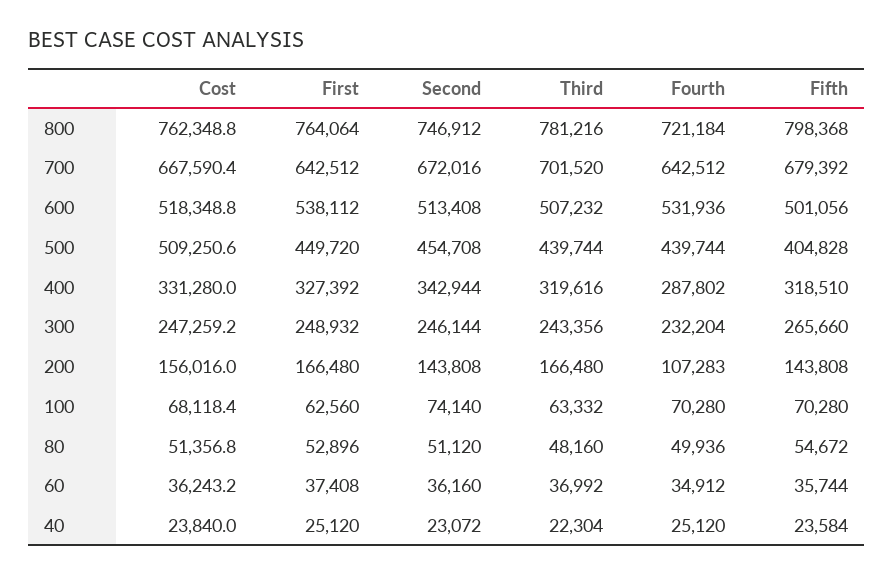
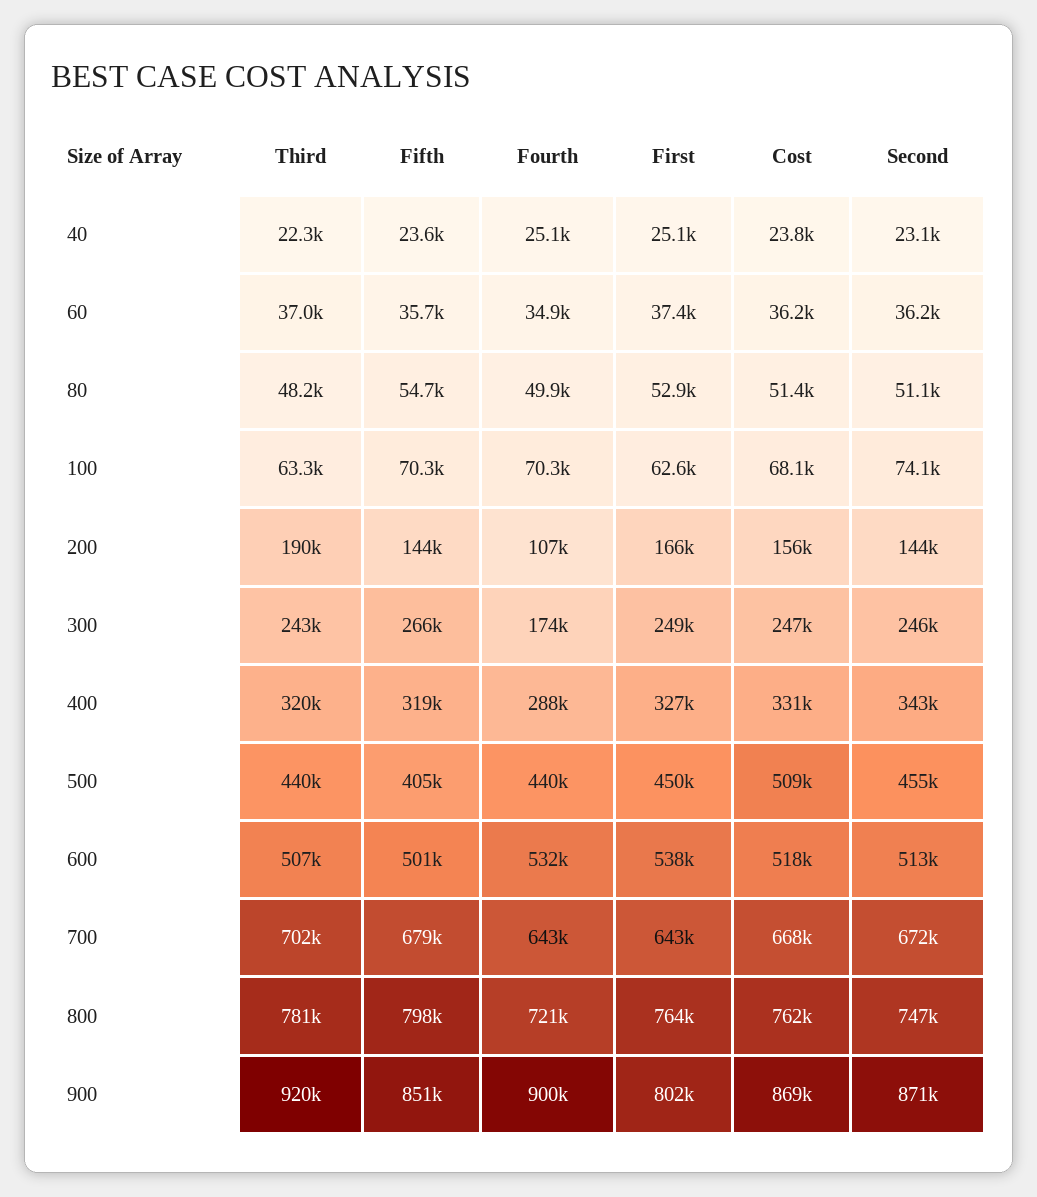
Fourth, 300: 232204 -> 174000
Third, 200: 166480 -> 190000
Third, 900: none -> 920000
Fifth, 900: none -> 851000
Fourth, 900: none -> 900000
First, 900: none -> 802000
Cost, 900: none -> 869000
Second, 900: none -> 871000

